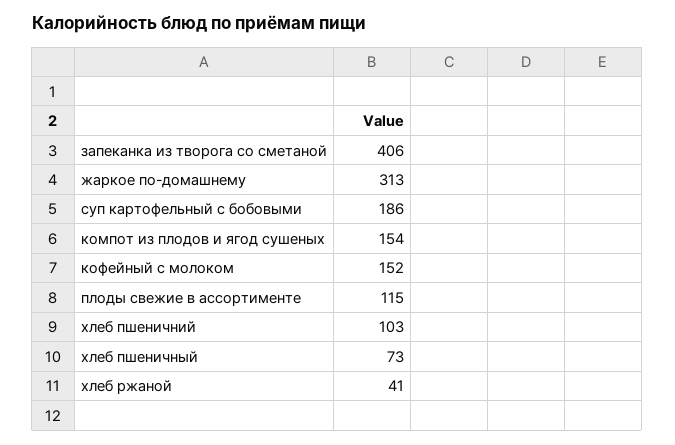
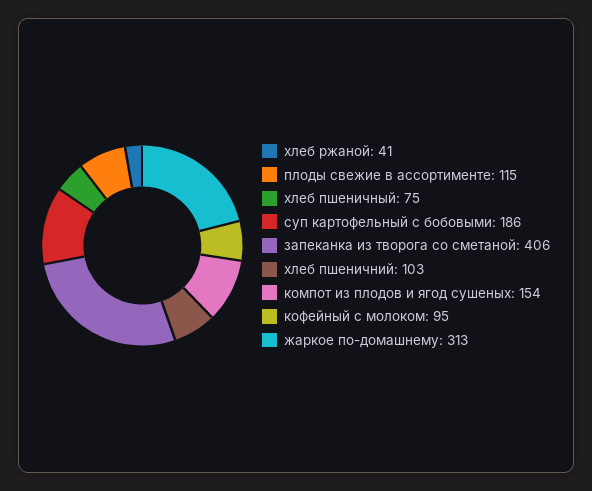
кофейный с молоком: 152 -> 95
хлеб пшеничный: 73 -> 75

